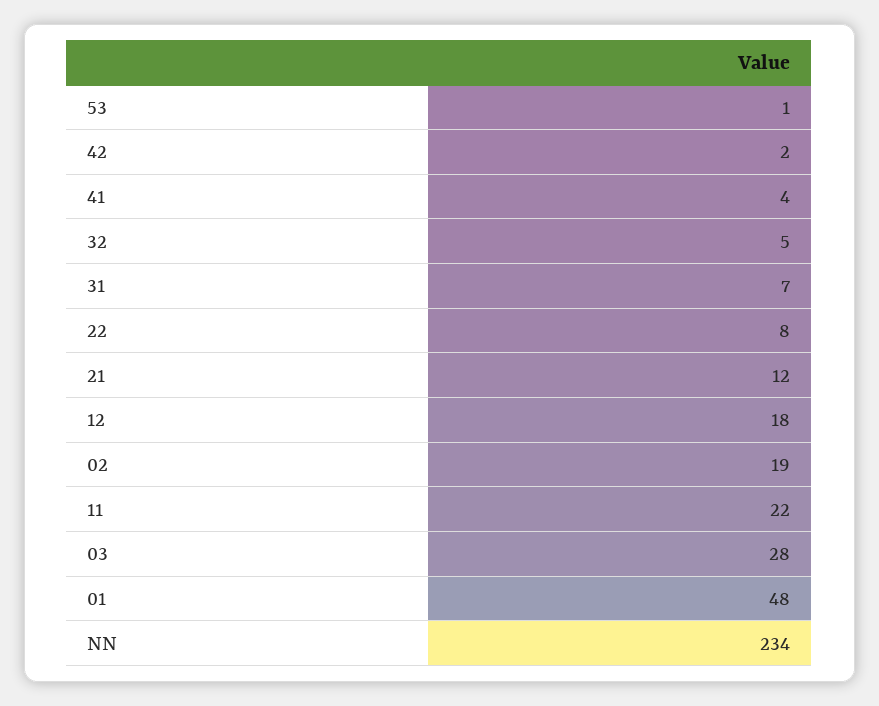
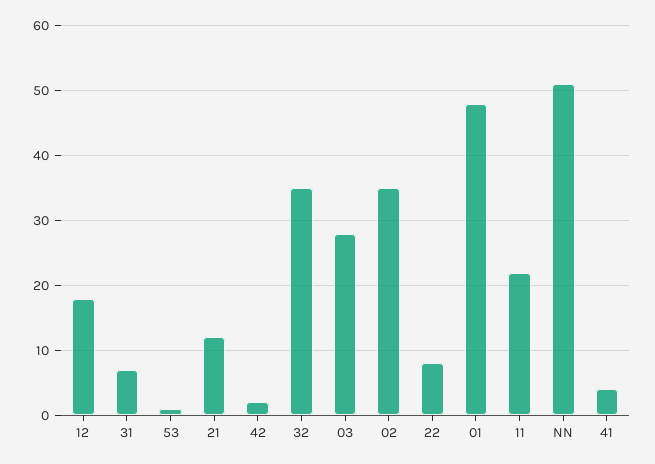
32: 5 -> 35
02: 19 -> 35
NN: 234 -> 51

